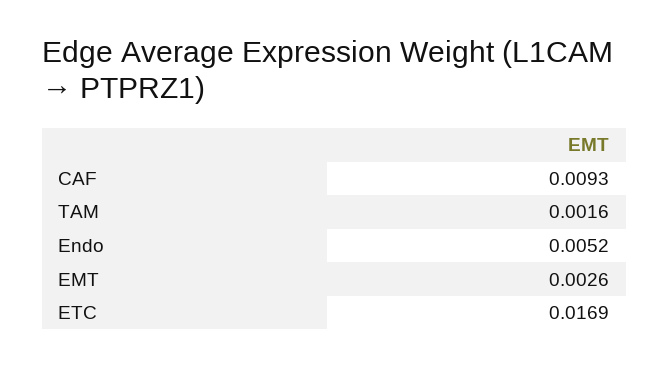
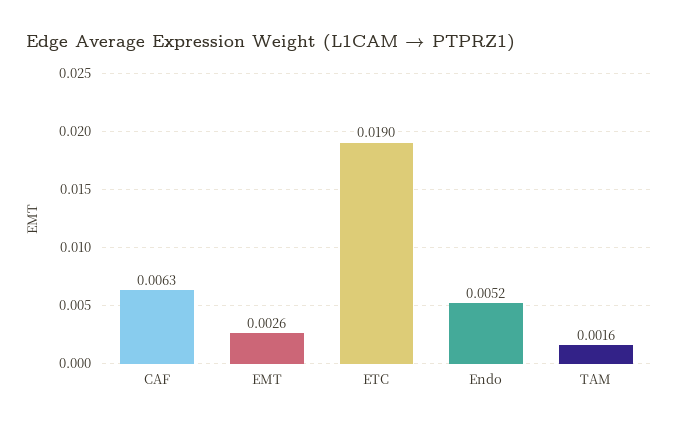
CAF: 0.0093 -> 0.0063
ETC: 0.0169 -> 0.019

